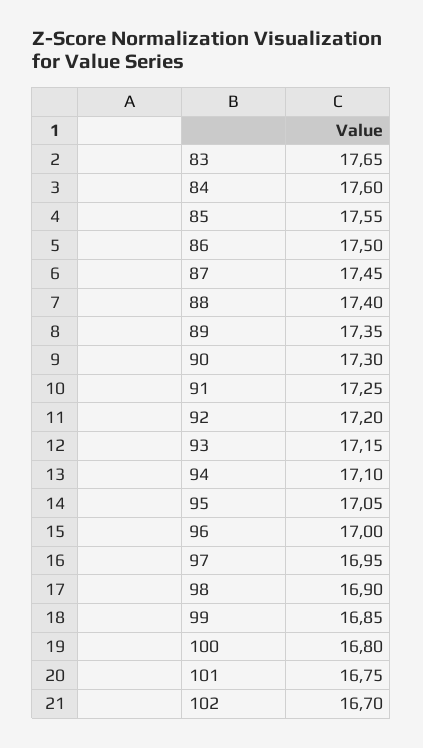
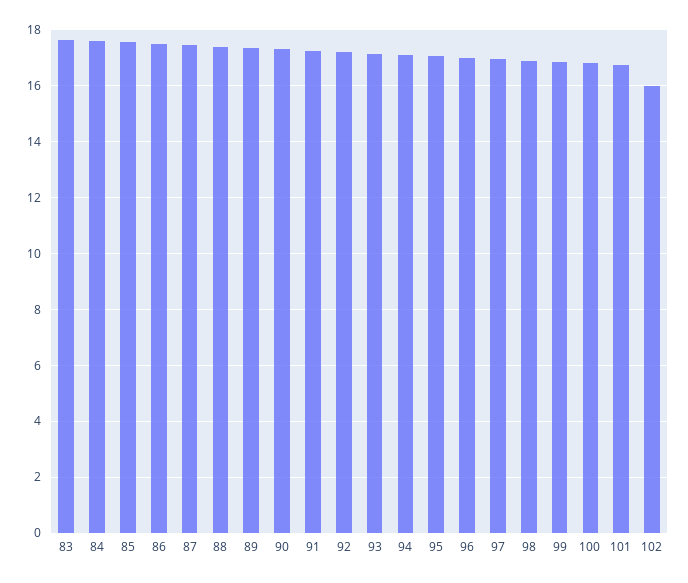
102: 16.7 -> 16

